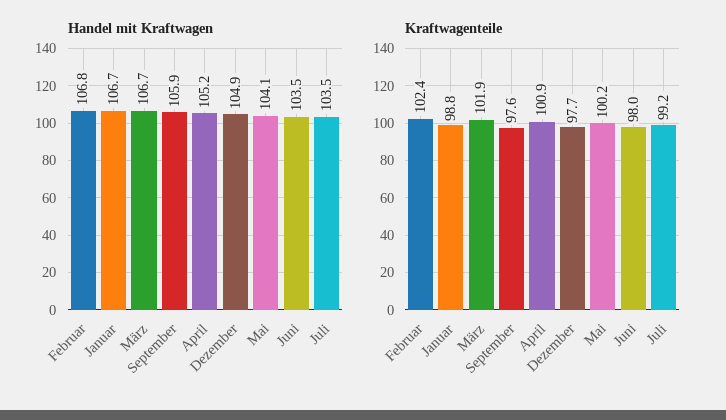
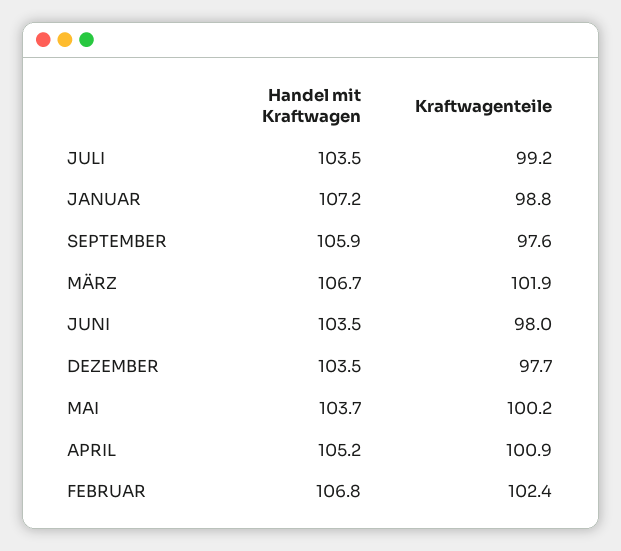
Handel mit Kraftwagen, Januar: 106.7 -> 107.2
Handel mit Kraftwagen, Dezember: 104.9 -> 103.5
Handel mit Kraftwagen, Mai: 104.1 -> 103.7

